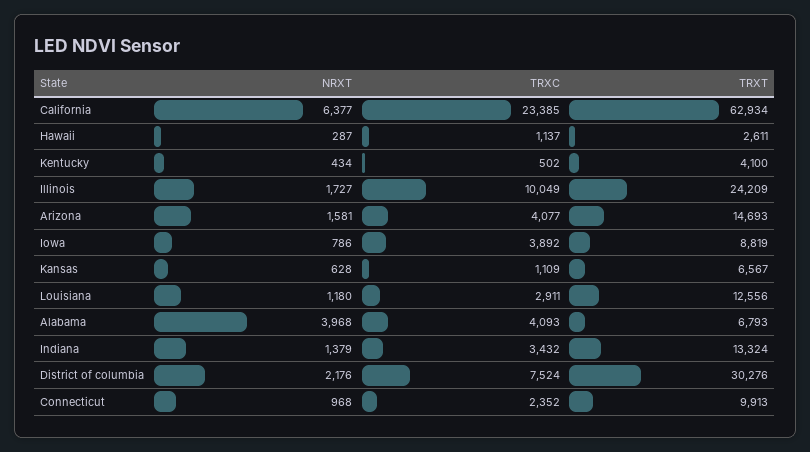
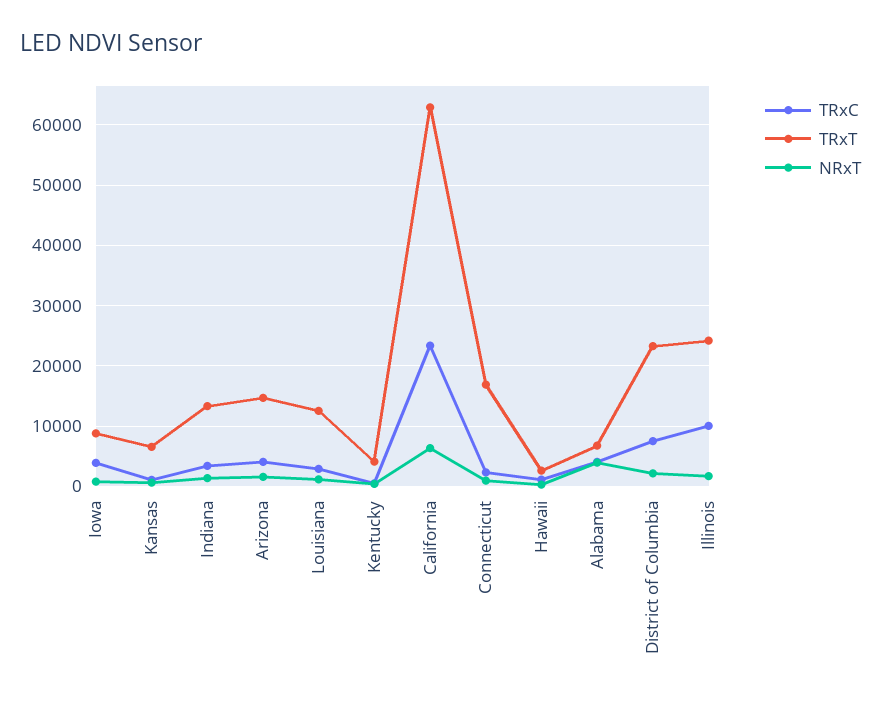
TRXT, District of columbia: 30276 -> 23000
TRXT, Connecticut: 9913 -> 17000

